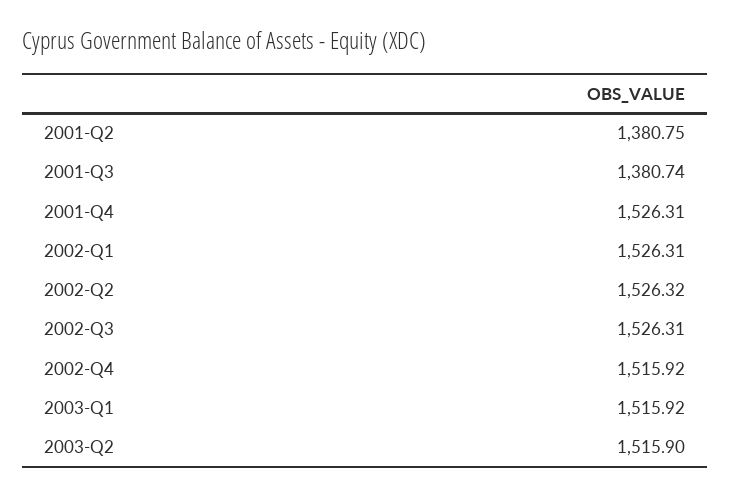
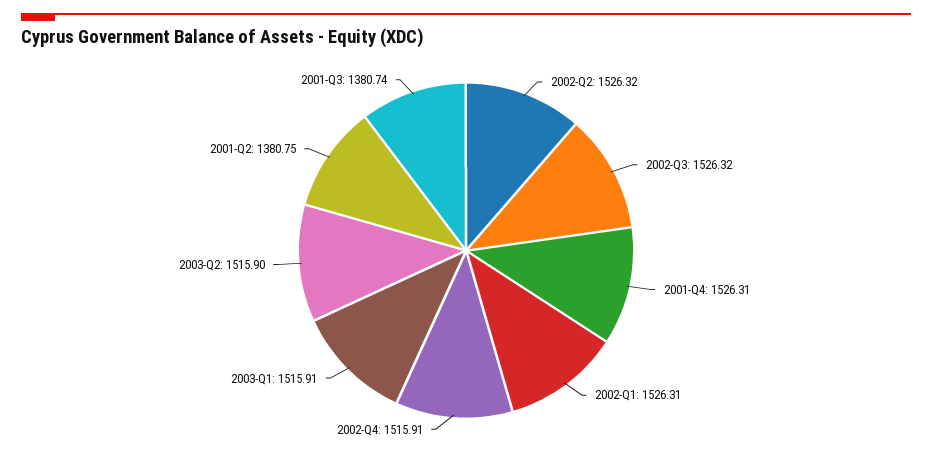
2002-Q3: 1526.31 -> 1526.32
2002-Q4: 1515.92 -> 1515.91
2003-Q1: 1515.92 -> 1515.91

